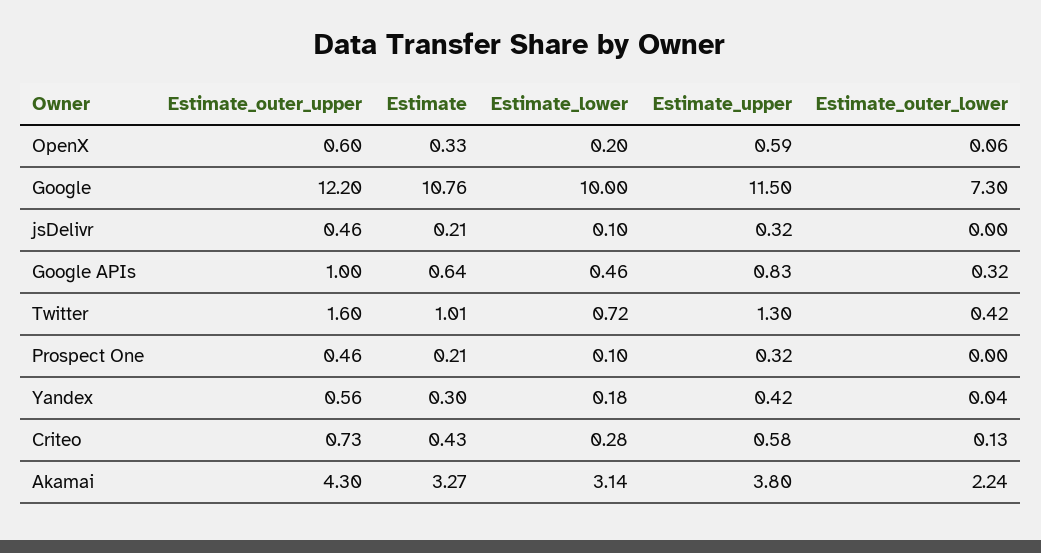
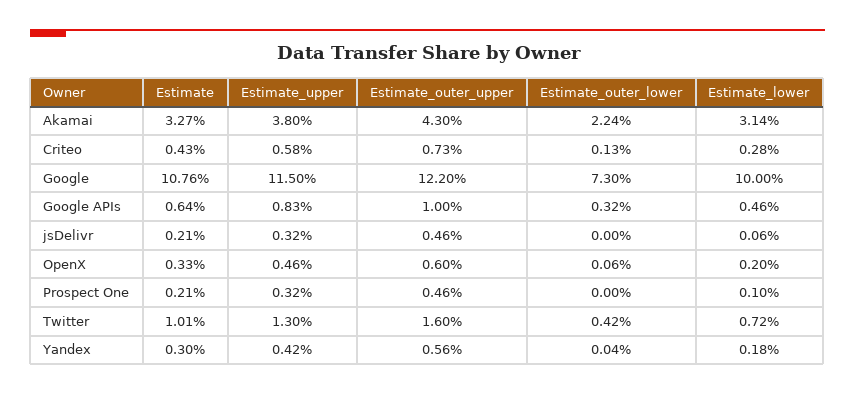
Estimate_upper, OpenX: 0.59 -> 0.46
Estimate_lower, jsDelivr: 0.1 -> 0.06

